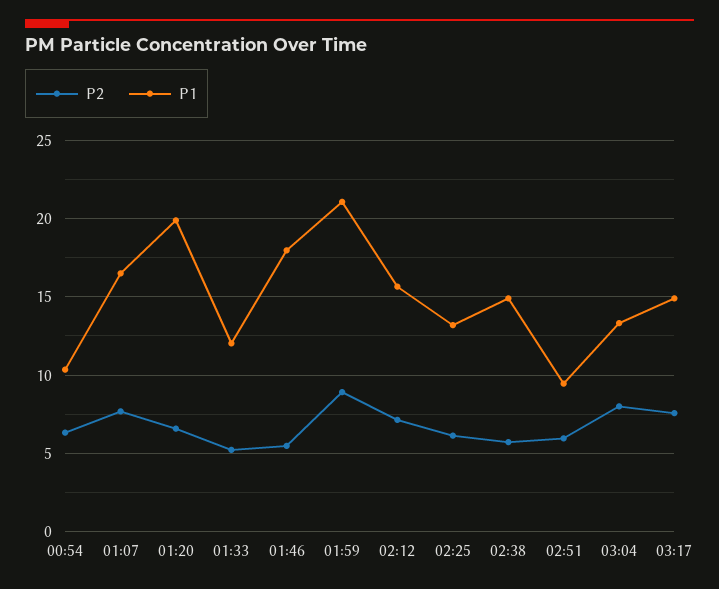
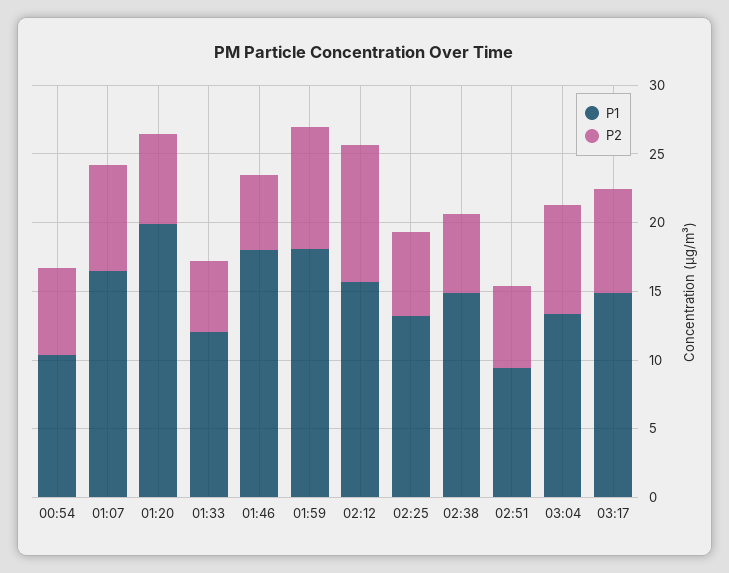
P1, 01:59: 21 -> 18
P2, 02:12: 7 -> 10

